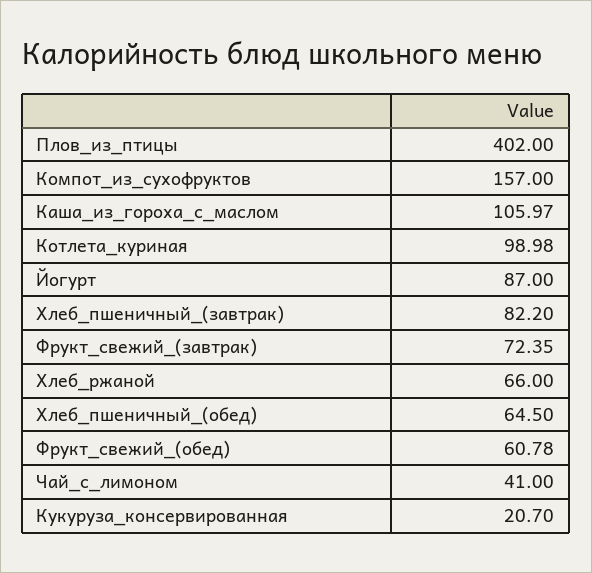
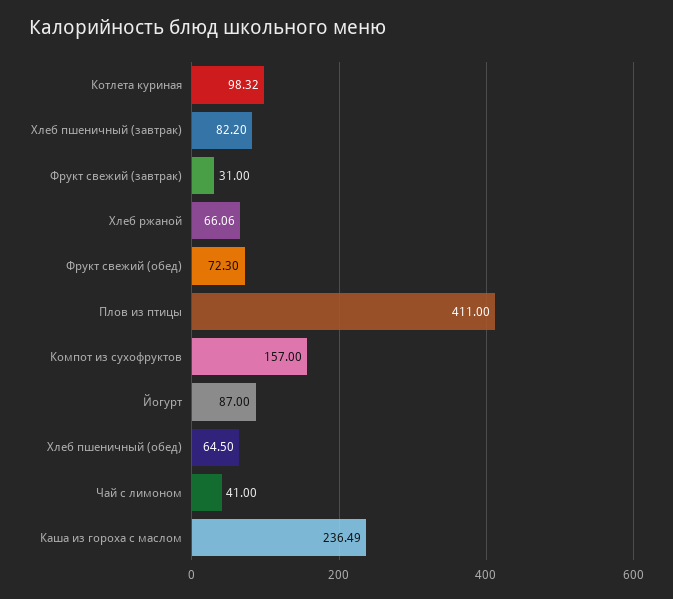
Плов_из_птицы: 402 -> 411
Каша_из_гороха_с_маслом: 105.97 -> 236.49
Котлета_куриная: 98.98 -> 98.32
Фрукт_свежий_(завтрак): 72.35 -> 31
Хлеб_ржаной: 66 -> 66.06
Фрукт_свежий_(обед): 60.78 -> 72.3
Кукуруза_консервированная: 20.7 -> none

